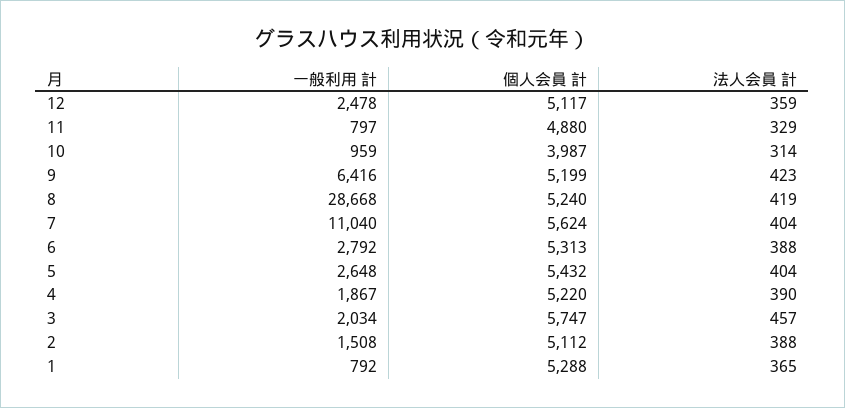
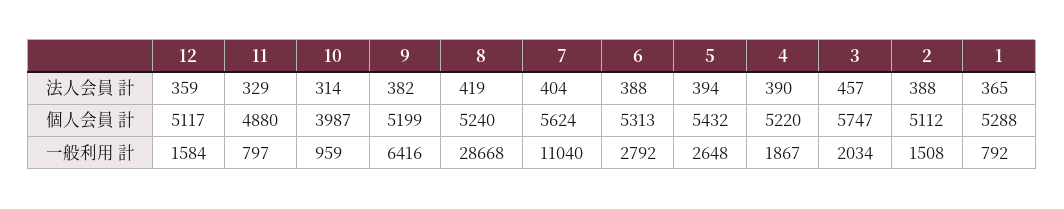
一般利用 計, 12: 2478 -> 1584
法人会員 計, 9: 423 -> 382
法人会員 計, 5: 404 -> 394

